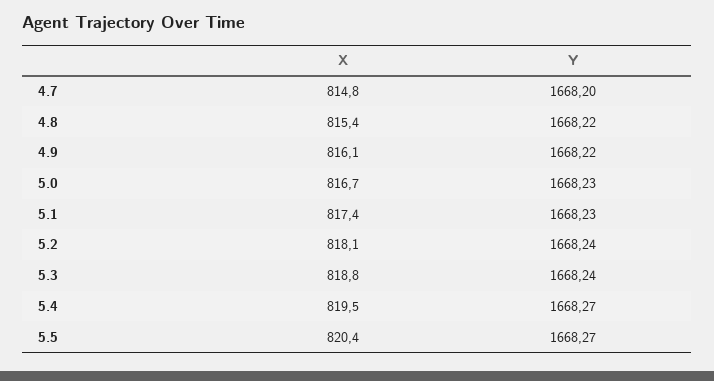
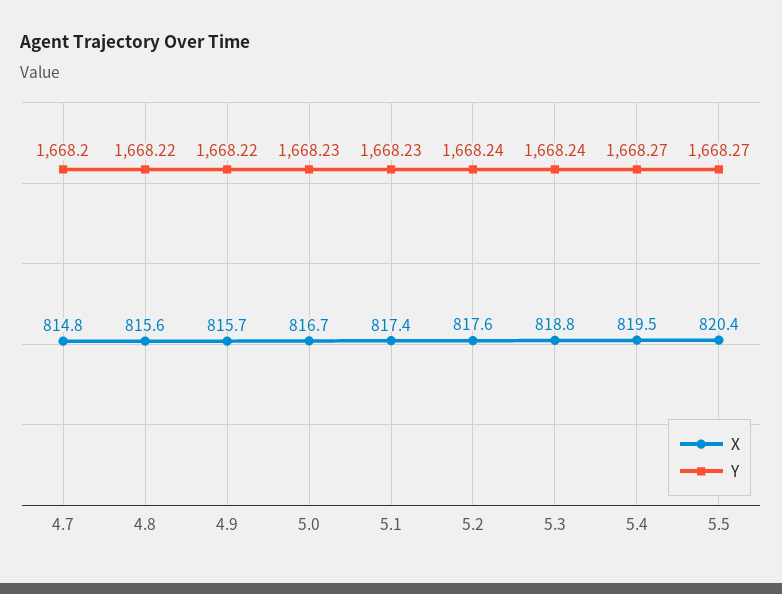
X, 4.8: 815.4 -> 815.6
X, 4.9: 816.1 -> 815.7
X, 5.2: 818.1 -> 817.6

